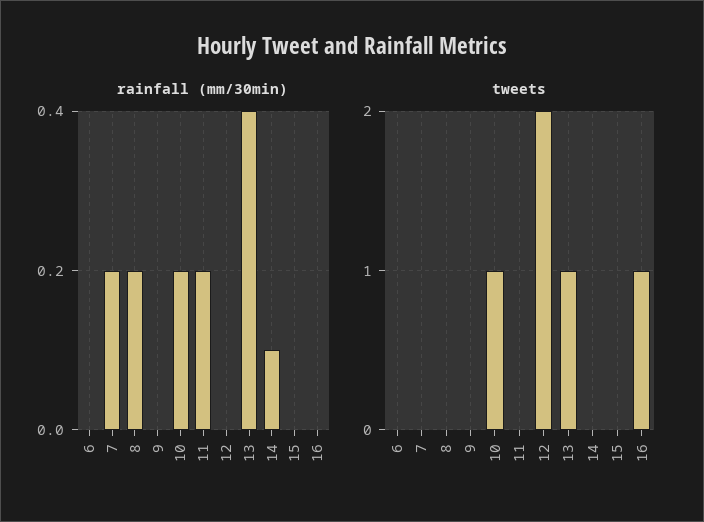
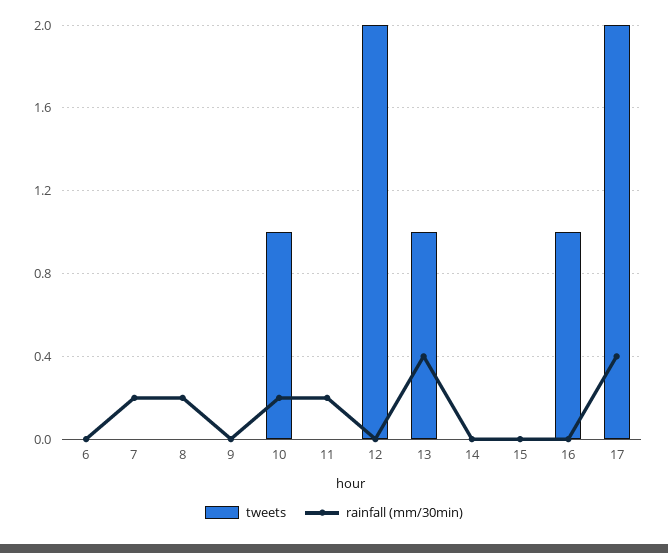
rainfall (mm/30min), 14: 0.1 -> 0
tweets, 17: none -> 2
rainfall (mm/30min), 17: none -> 0.4

